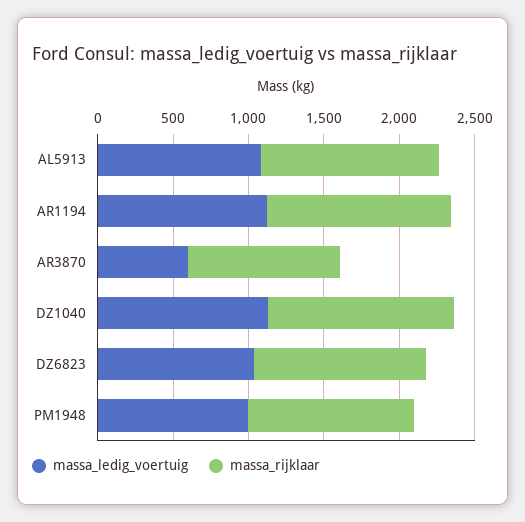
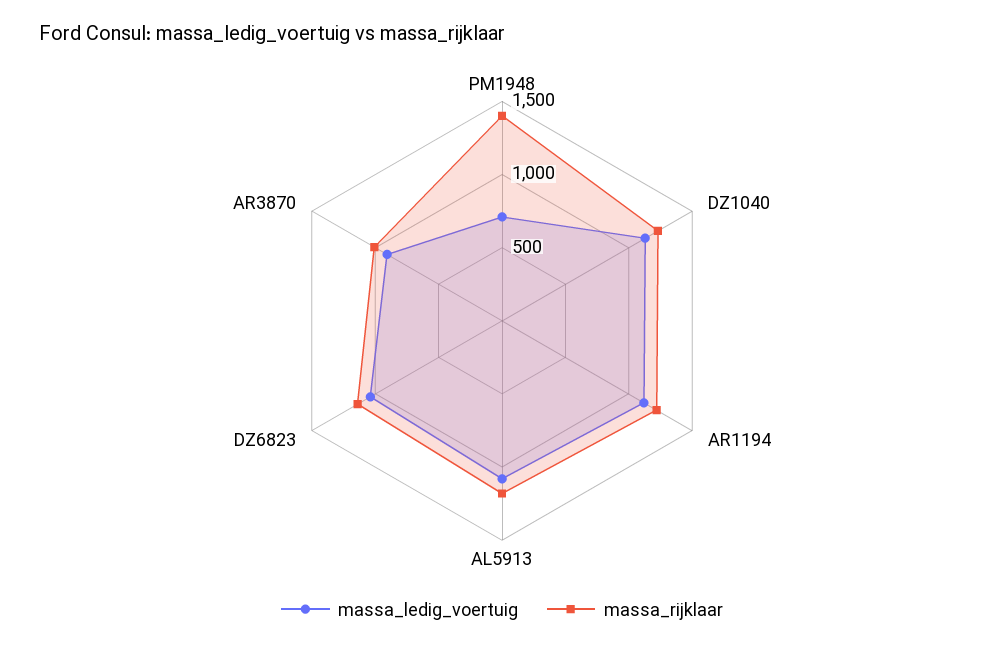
massa_ledig_voertuig, AR3870: 600 -> 900
massa_ledig_voertuig, PM1948: 1000 -> 700
massa_rijklaar, PM1948: 1100 -> 1400

